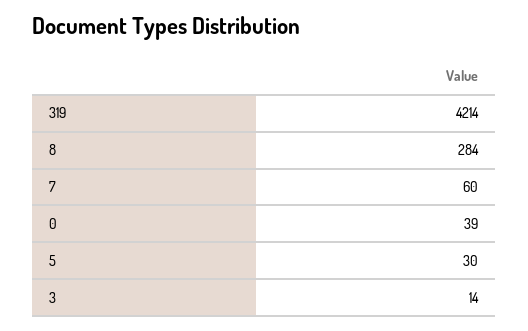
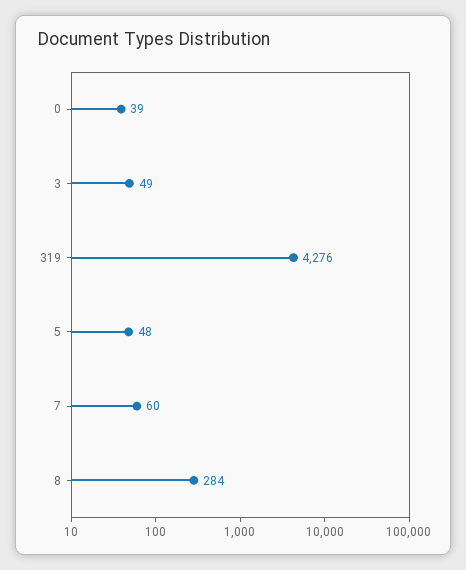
319: 4214 -> 4276
5: 30 -> 48
3: 14 -> 49

